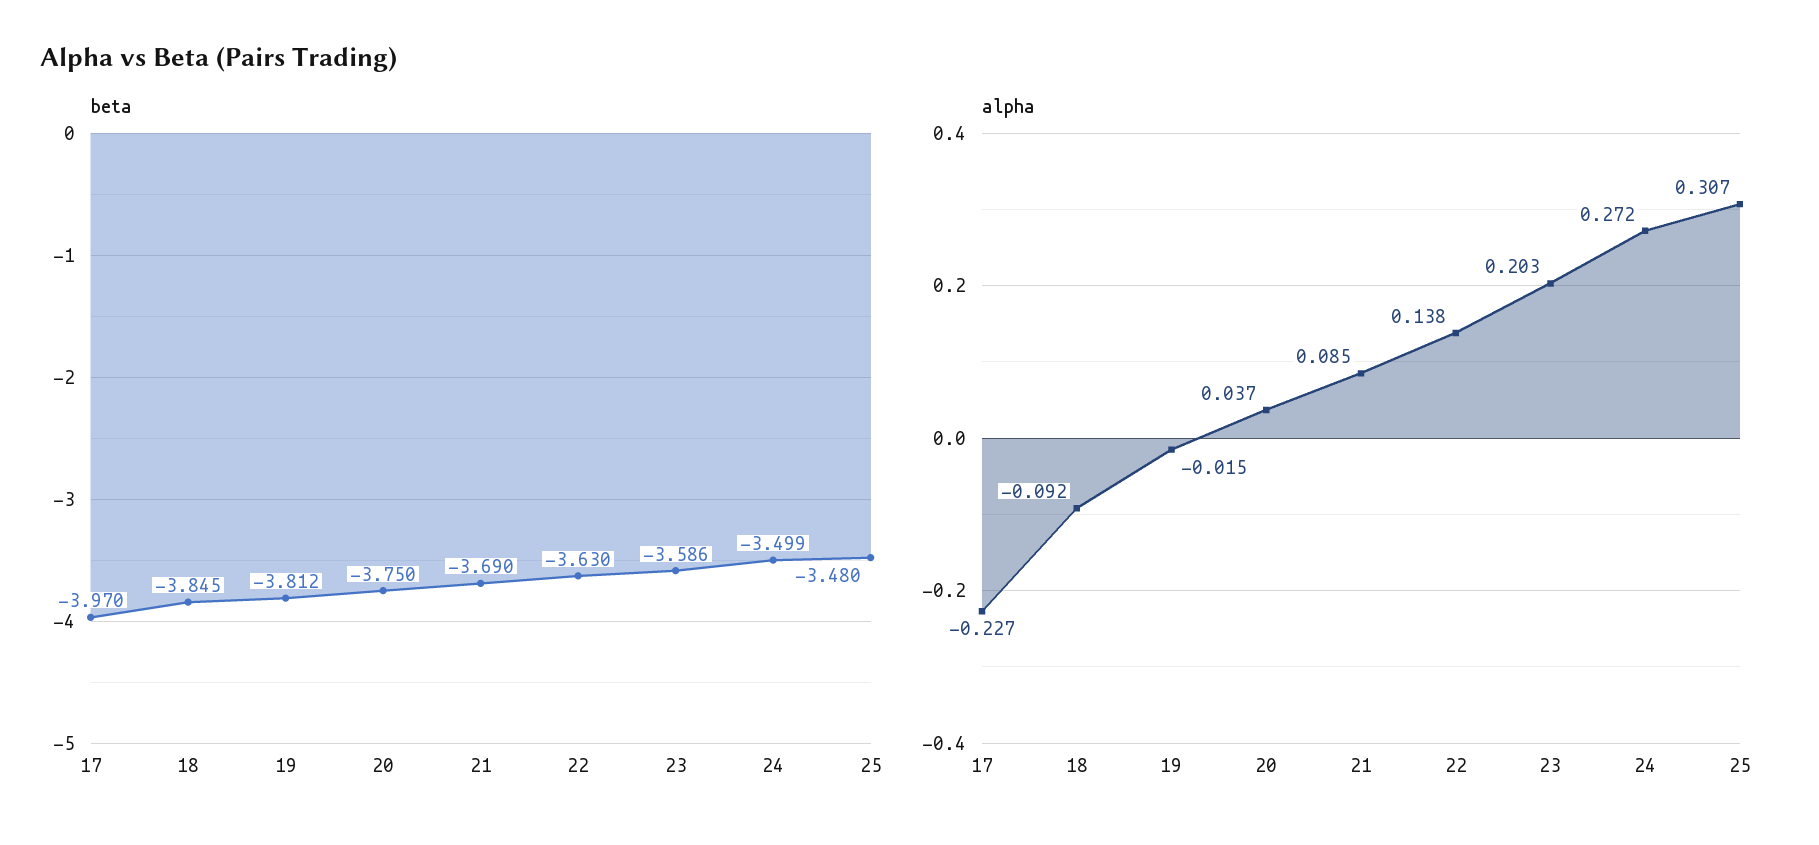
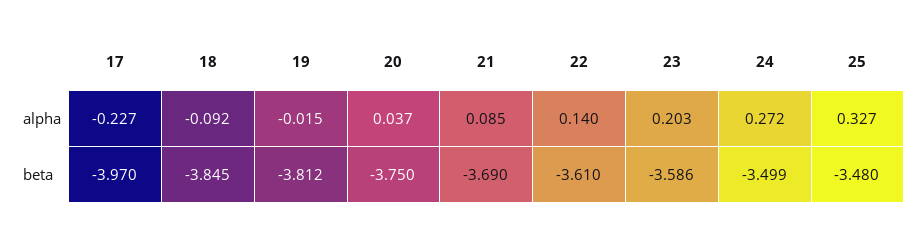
beta, 22: -3.63 -> -3.61
alpha, 22: 0.138 -> 0.14
alpha, 25: 0.307 -> 0.327

